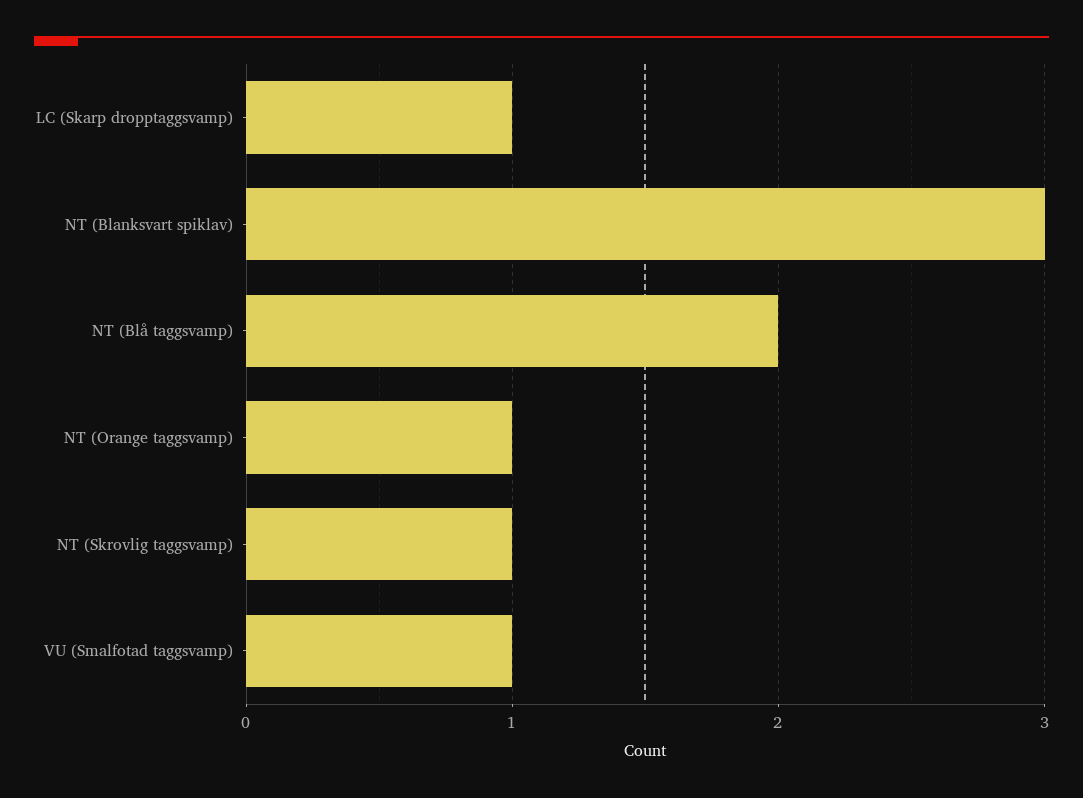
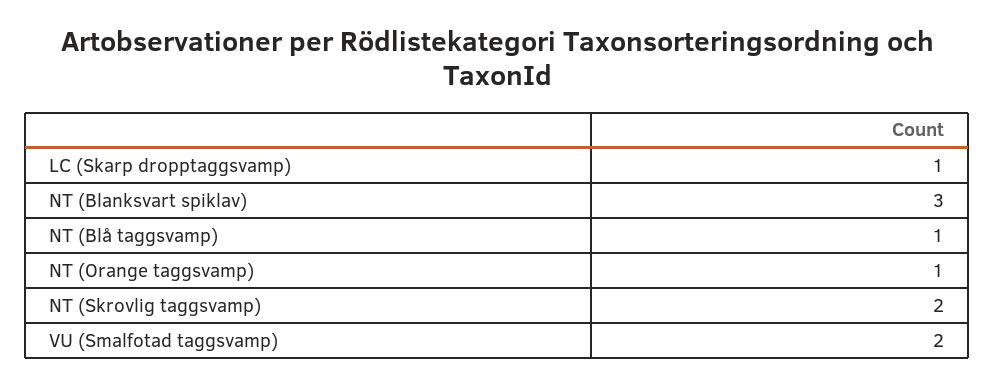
NT (Blå taggsvamp): 2 -> 1
NT (Skrovlig taggsvamp): 1 -> 2
VU (Smalfotad taggsvamp): 1 -> 2

